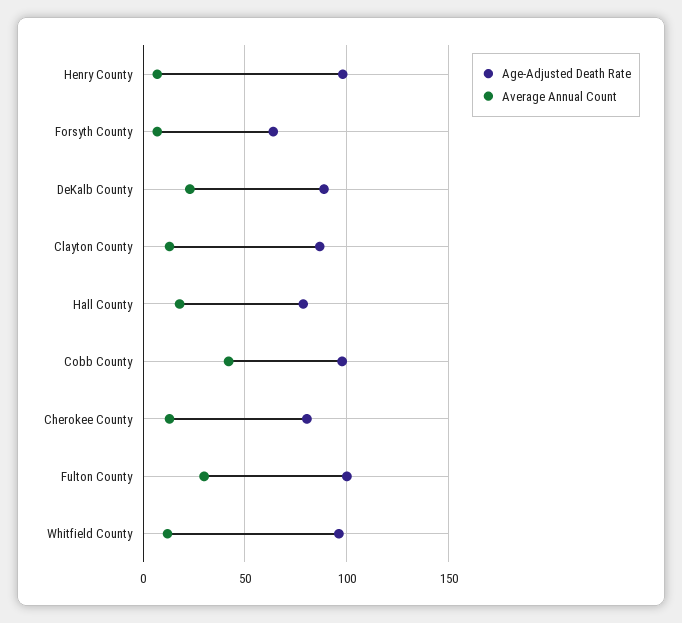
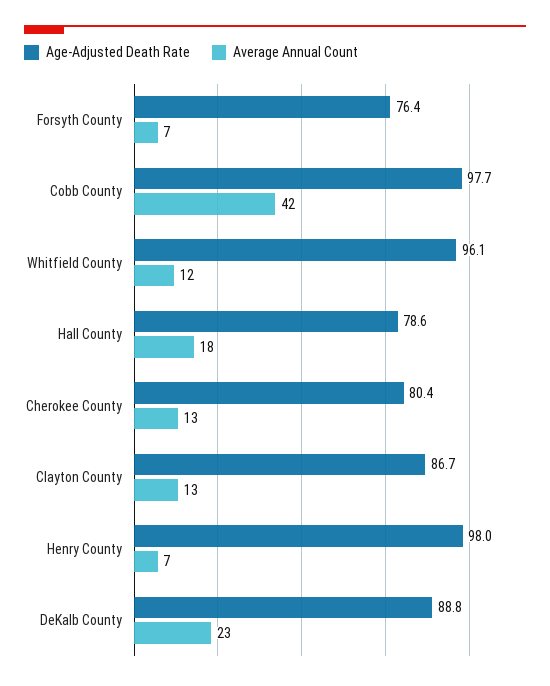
Age-Adjusted Death Rate, Forsyth County: 65 -> 76.4
Age-Adjusted Death Rate, Fulton County: 100 -> none
Average Annual Count, Fulton County: 30 -> none

